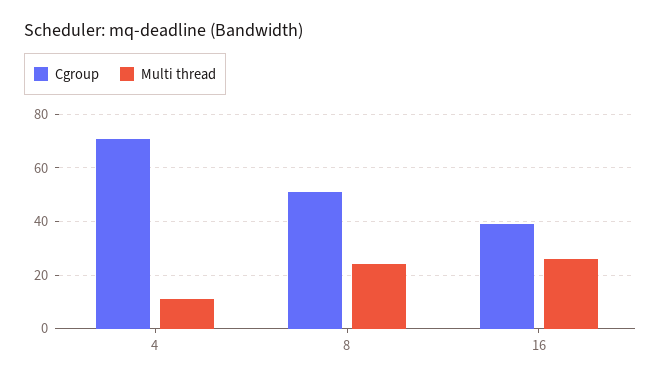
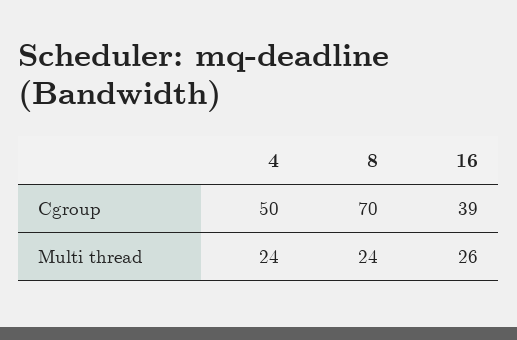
Cgroup, 4: 70 -> 50
Multi thread, 4: 10 -> 24
Cgroup, 8: 50 -> 70

